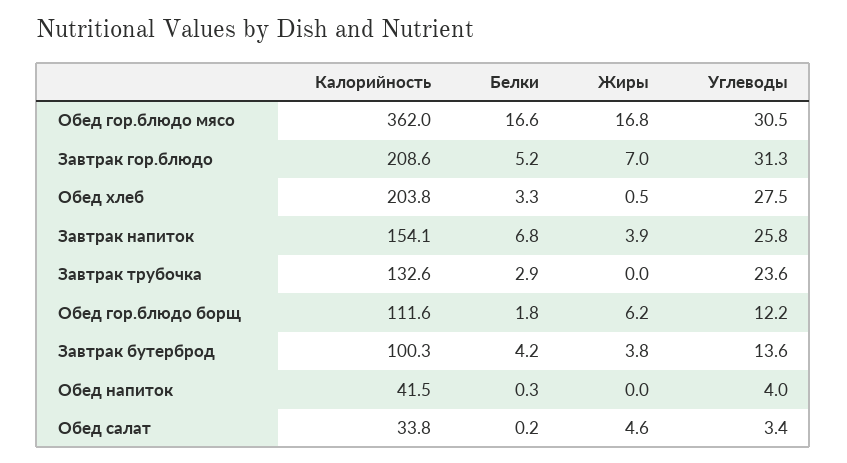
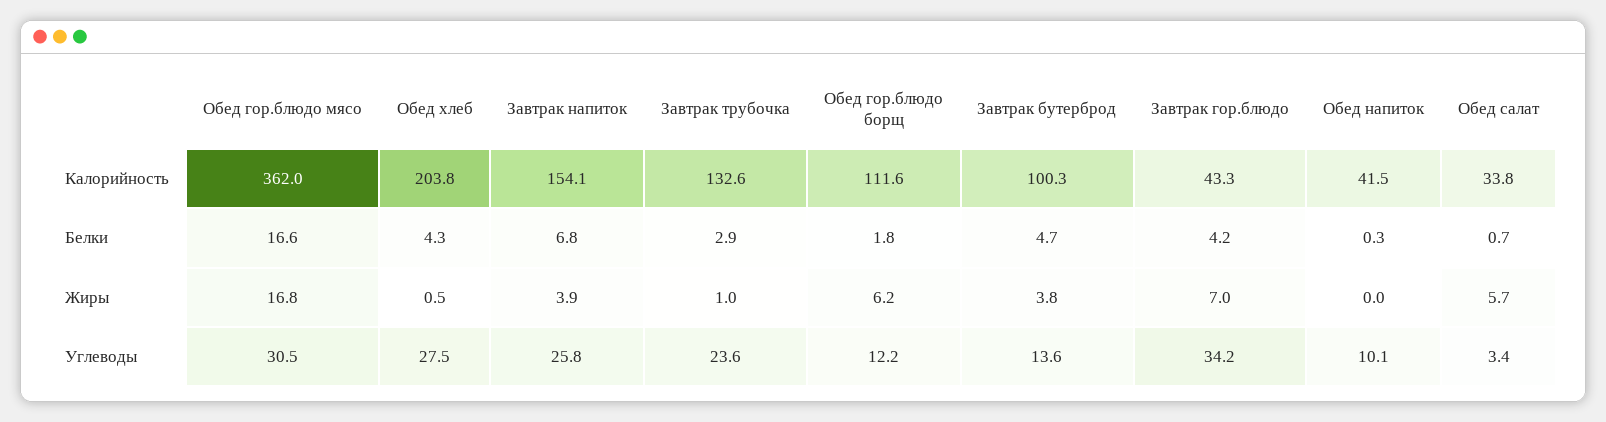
Калорийность, Завтрак гор.блюдо: 208.6 -> 43.3
Белки, Завтрак гор.блюдо: 5.2 -> 4.2
Углеводы, Завтрак гор.блюдо: 31.3 -> 34.2
Белки, Обед хлеб: 3.3 -> 4.3
Жиры, Завтрак трубочка: 0 -> 1
Белки, Завтрак бутерброд: 4.2 -> 4.7
Углеводы, Обед напиток: 4 -> 10.1
Белки, Обед салат: 0.2 -> 0.7
Жиры, Обед салат: 4.6 -> 5.7

